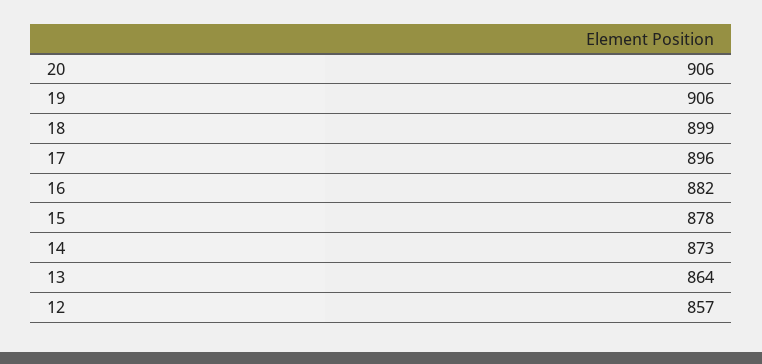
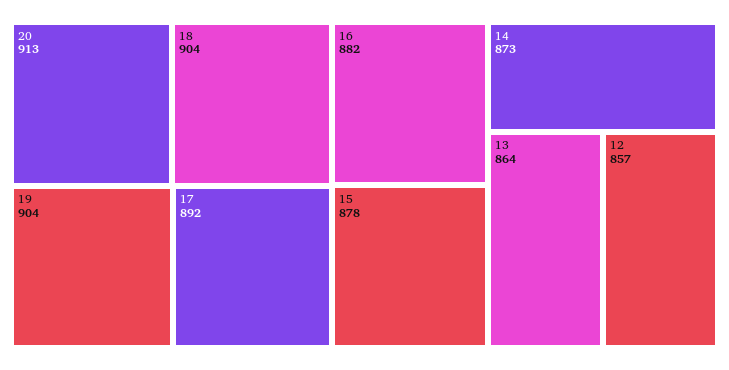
20: 906 -> 913
19: 906 -> 904
18: 899 -> 904
17: 896 -> 892

